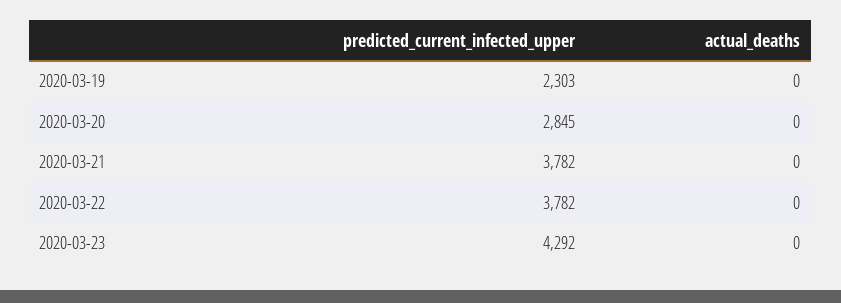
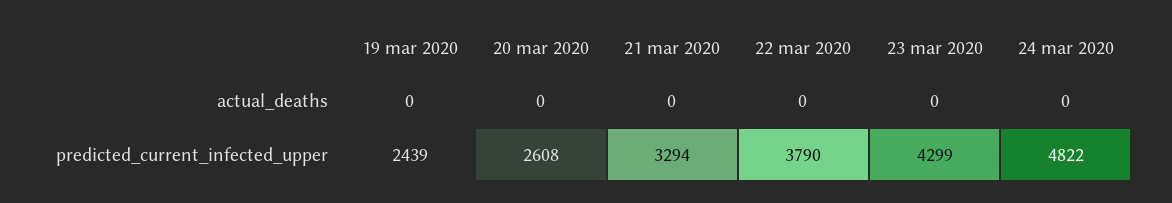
predicted_current_infected_upper, 2020-03-19: 2303 -> 2439
predicted_current_infected_upper, 2020-03-20: 2845 -> 2608
predicted_current_infected_upper, 2020-03-21: 3782 -> 3294
predicted_current_infected_upper, 2020-03-22: 3782 -> 3790
predicted_current_infected_upper, 2020-03-23: 4292 -> 4299
actual_deaths, 24 mar 2020: none -> 0
predicted_current_infected_upper, 24 mar 2020: none -> 4822

